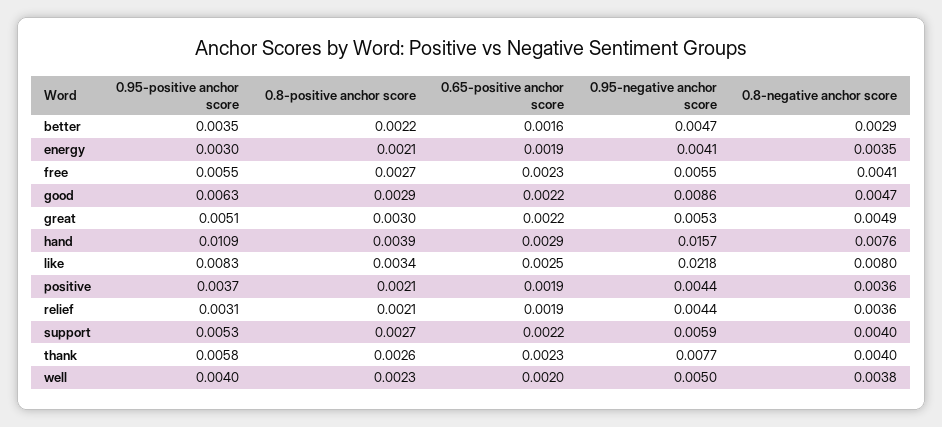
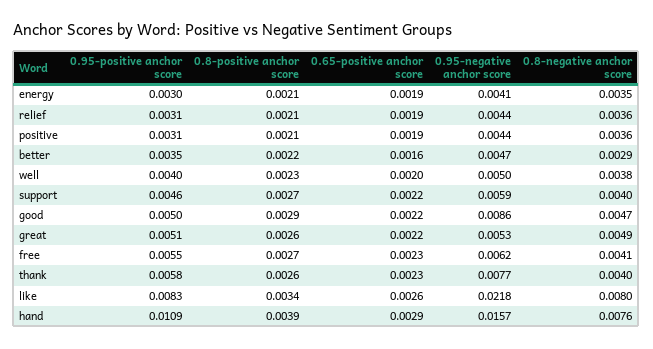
0.95-negative anchor score, free: 0.0055 -> 0.0062
0.95-positive anchor score, good: 0.0063 -> 0.005
0.8-positive anchor score, great: 0.003 -> 0.0026
0.65-positive anchor score, like: 0.0025 -> 0.0026
0.95-positive anchor score, positive: 0.0037 -> 0.0031
0.95-positive anchor score, support: 0.0053 -> 0.0046

